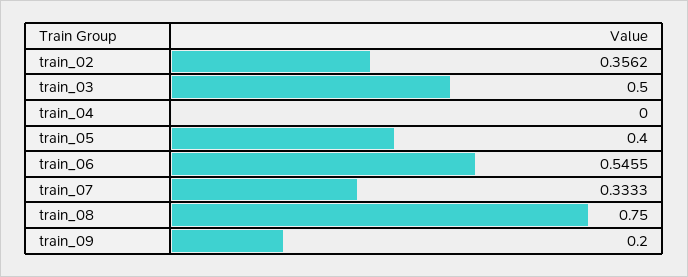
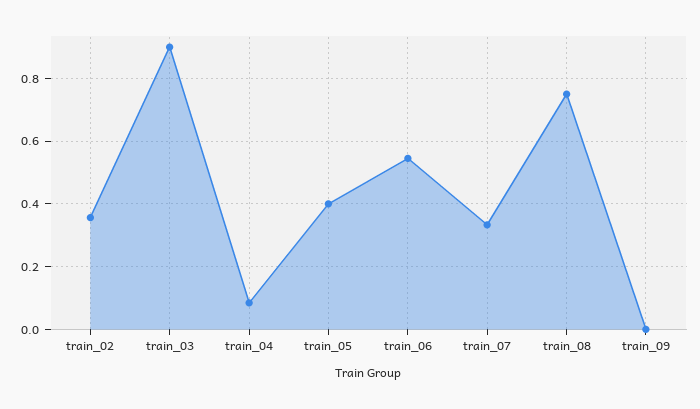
train_03: 0.5 -> 0.9
train_04: 0 -> 0.08
train_09: 0.2 -> 0

